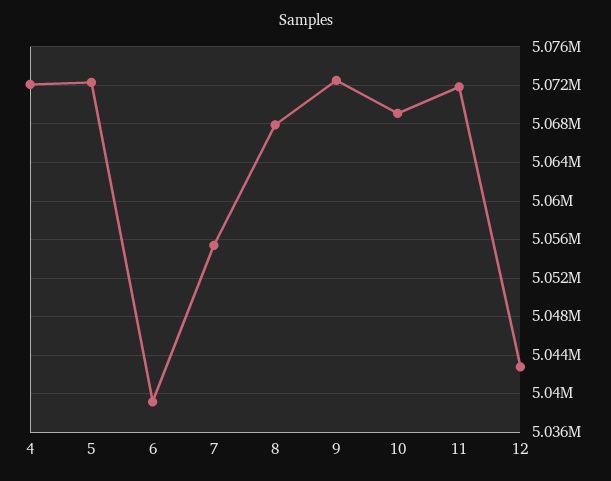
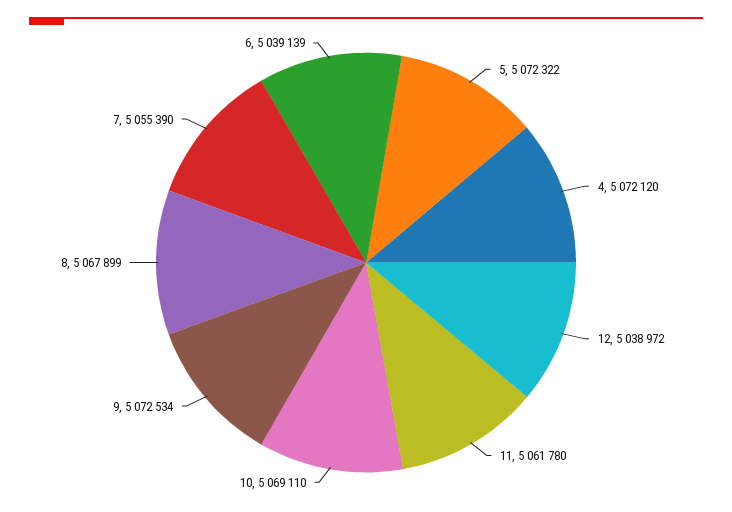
11: 5072000 -> 5061780
12: 5043000 -> 5038972

